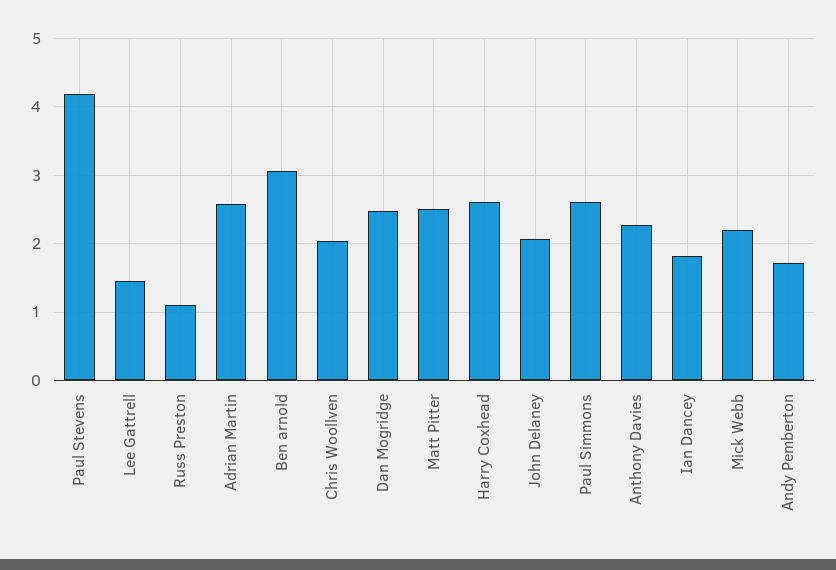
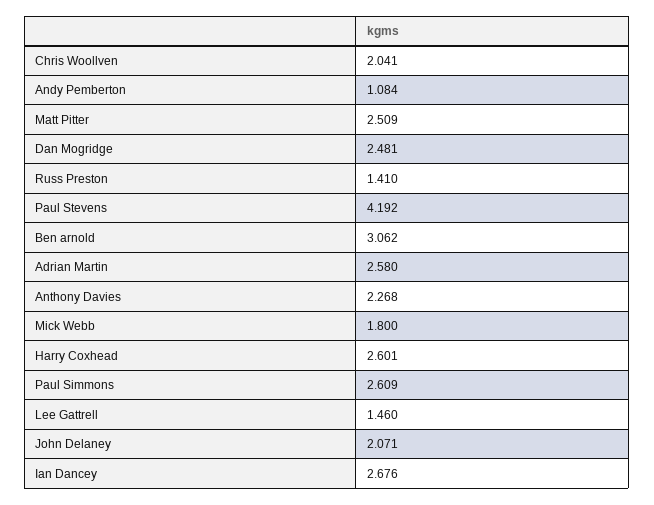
Russ Preston: 1.1 -> 1.41
Ian Dancey: 1.8 -> 2.676
Mick Webb: 2.2 -> 1.8
Andy Pemberton: 1.7 -> 1.084

